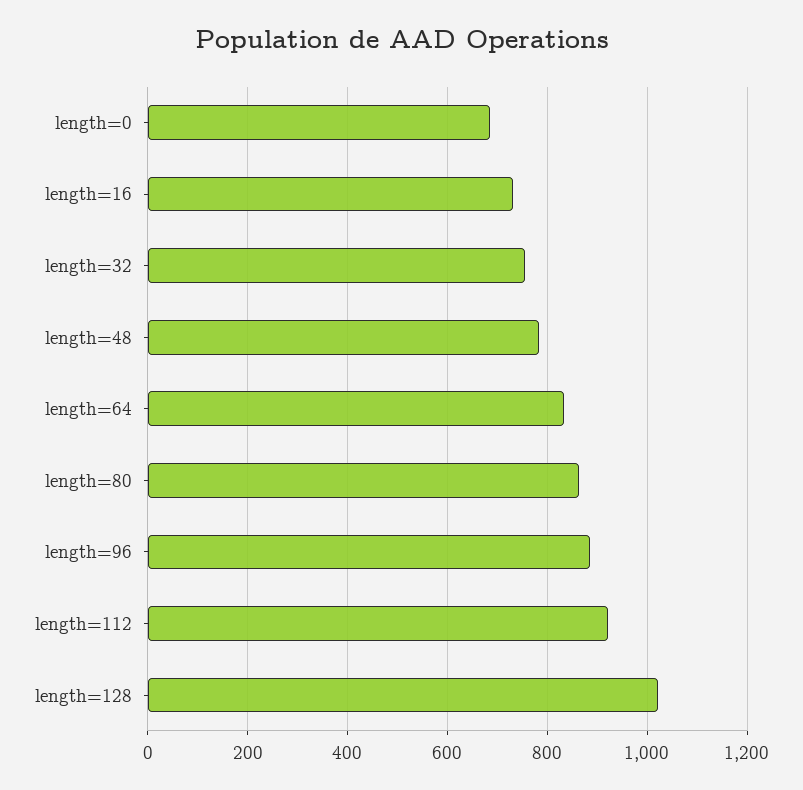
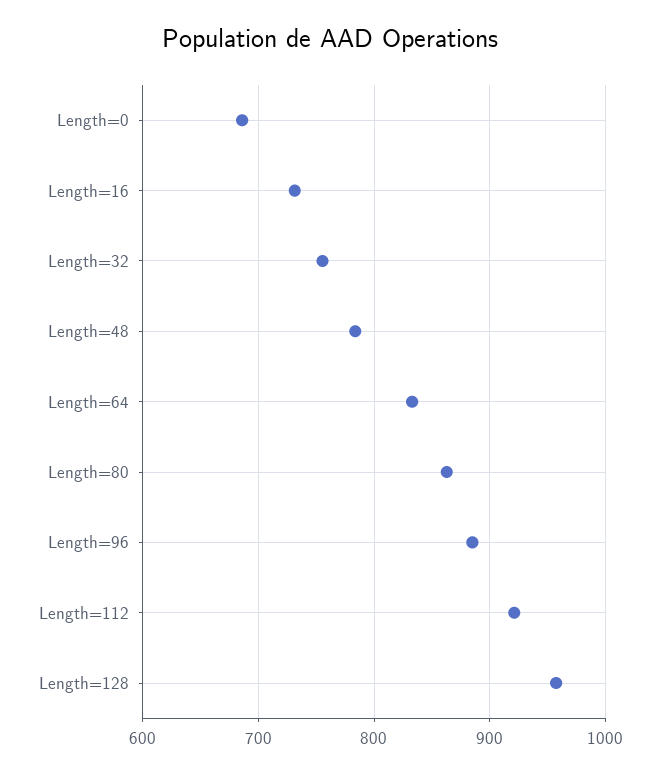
length=128: 1020 -> 960

